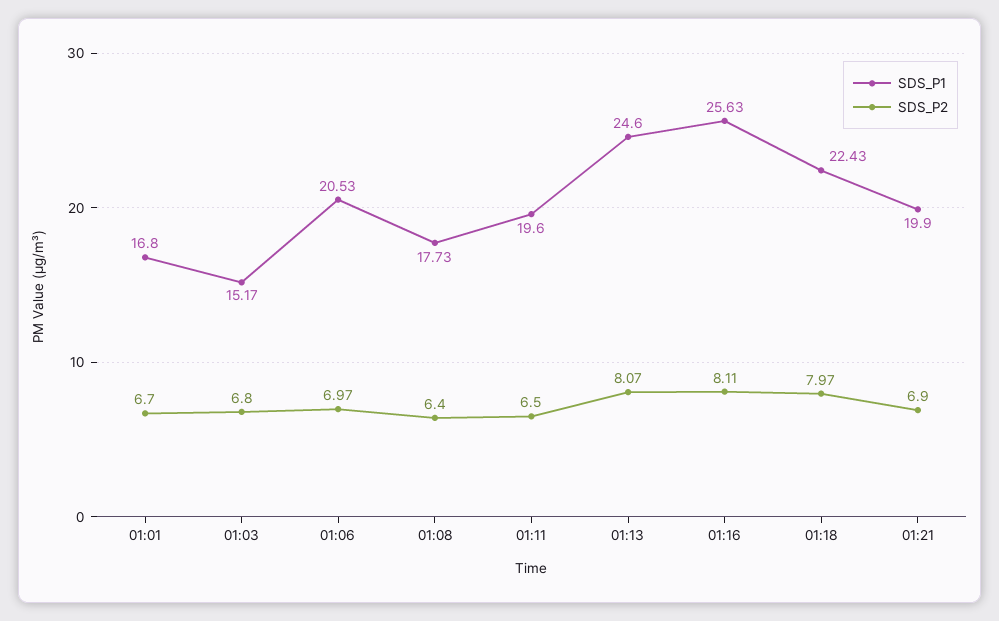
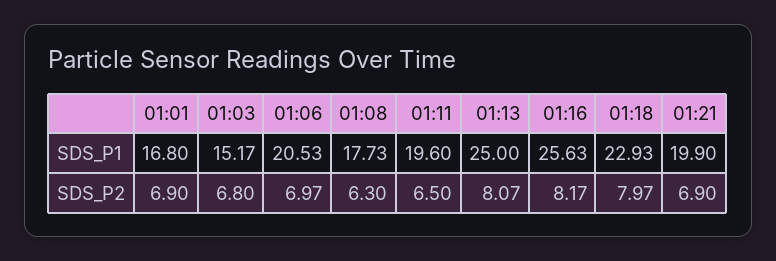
SDS_P2, 01:01: 6.7 -> 6.9
SDS_P2, 01:08: 6.4 -> 6.3
SDS_P1, 01:13: 24.6 -> 25
SDS_P2, 01:16: 8.11 -> 8.17
SDS_P1, 01:18: 22.43 -> 22.93

